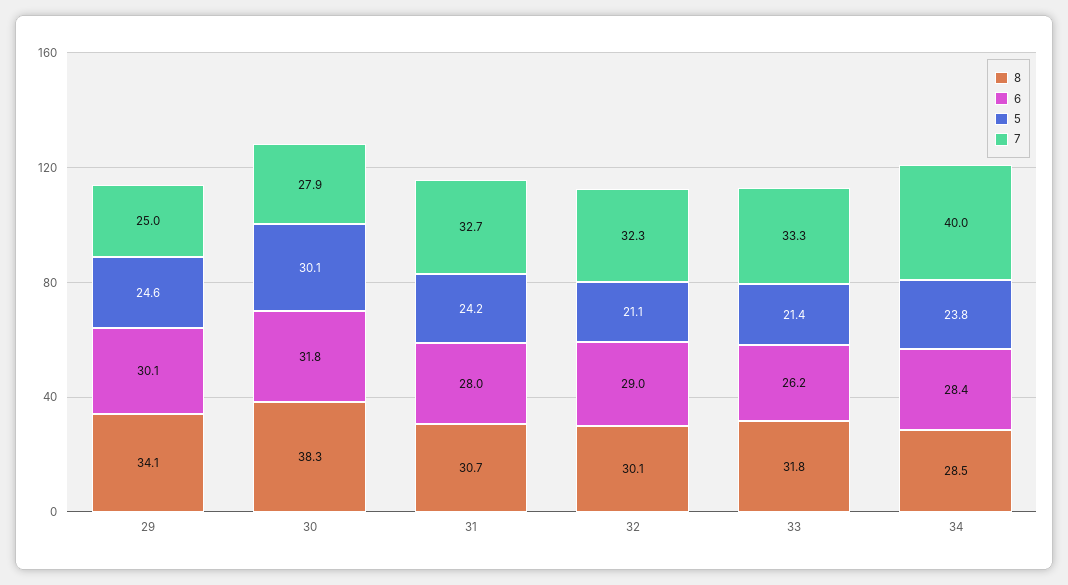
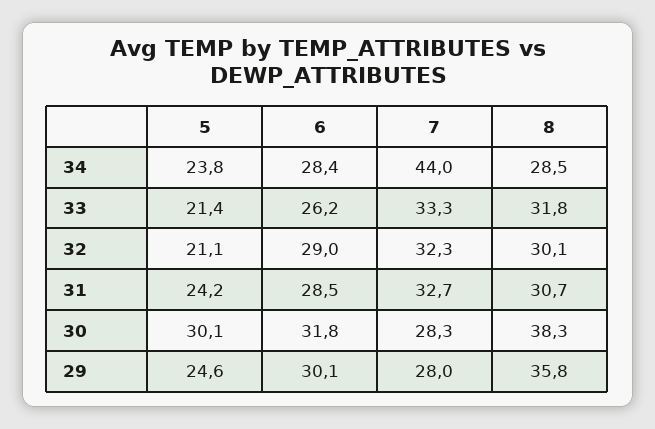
8, 29: 34.1 -> 35.8
7, 29: 25 -> 28
7, 30: 27.9 -> 28.3
6, 31: 28 -> 28.5
7, 34: 40 -> 44

